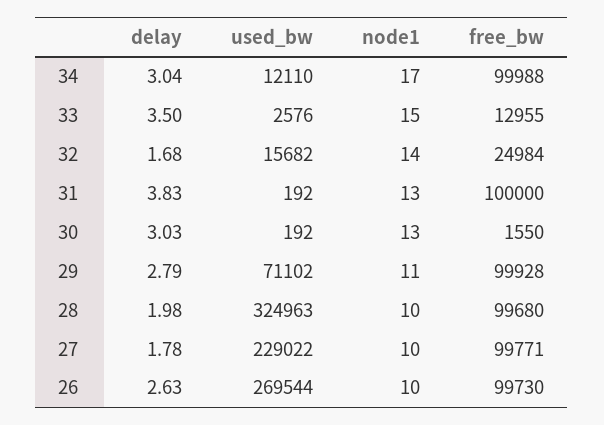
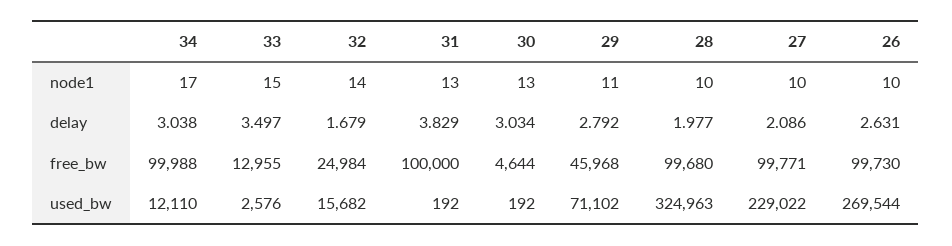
free_bw, 30: 1550 -> 4644
free_bw, 29: 99928 -> 45968
delay, 27: 1.78 -> 2.086

